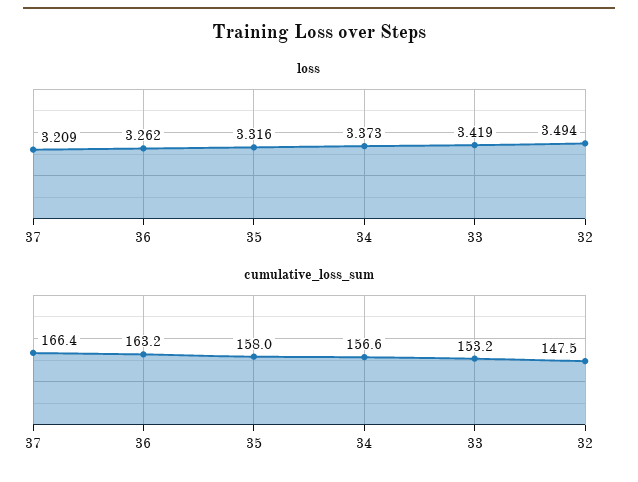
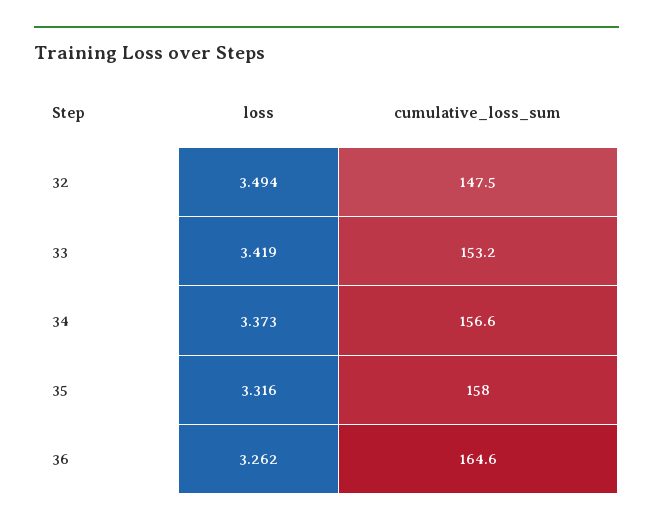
loss, 37: 3.209 -> none
cumulative_loss_sum, 37: 166.4 -> none
cumulative_loss_sum, 36: 163.2 -> 164.6

